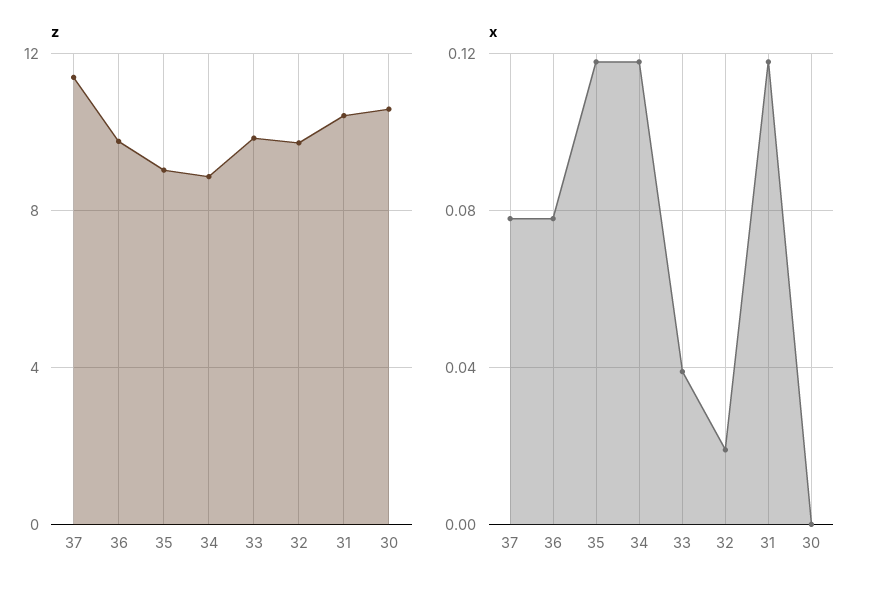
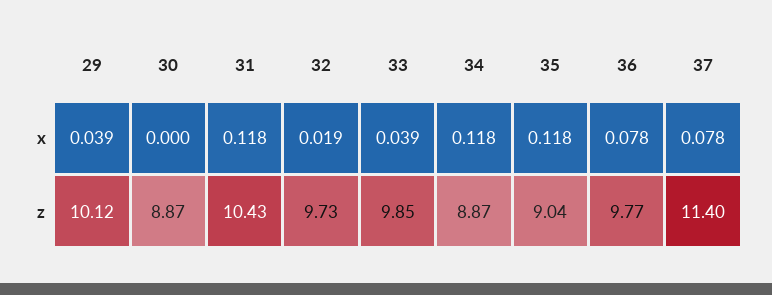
z, 30: 10.5 -> 8.87
x, 29: none -> 0.039
z, 29: none -> 10.12

